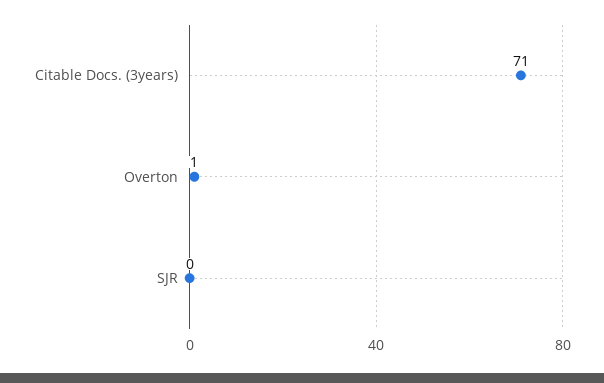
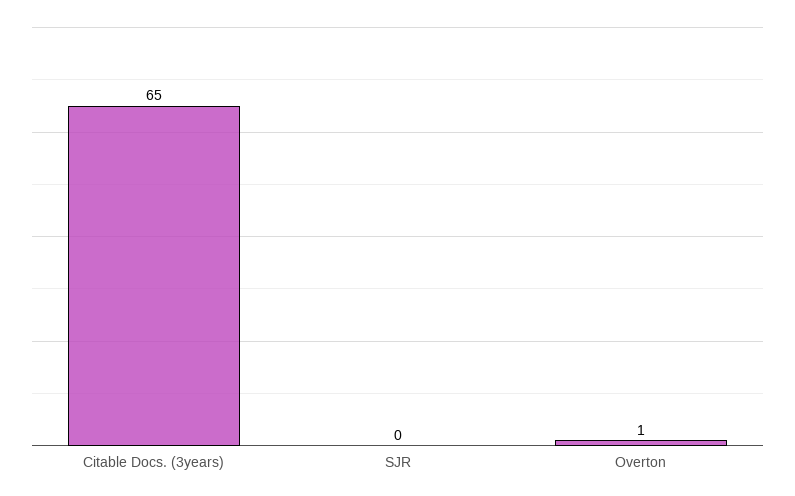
Citable Docs. (3years): 71 -> 65

